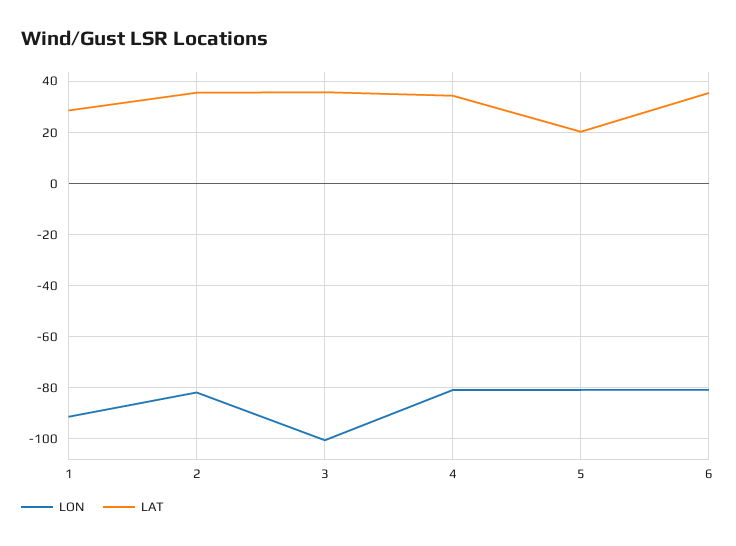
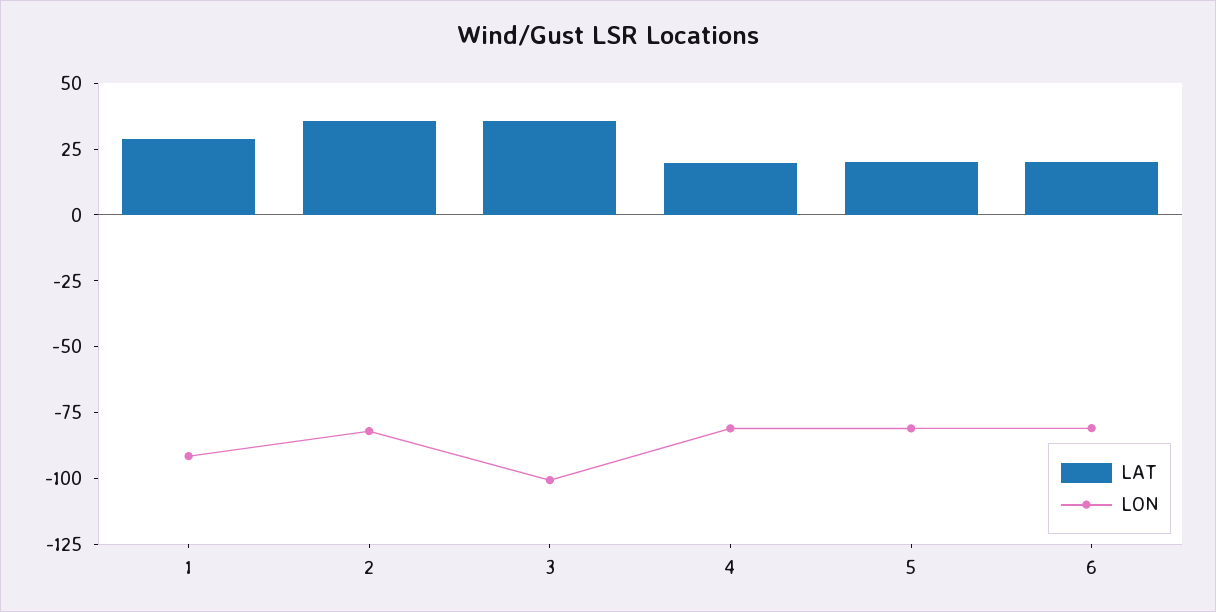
LAT, 4: 35 -> 20
LAT, 6: 35 -> 20

